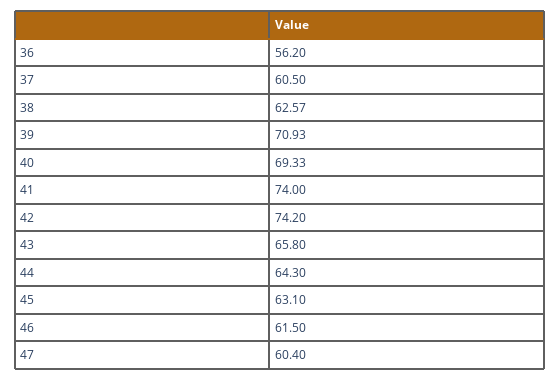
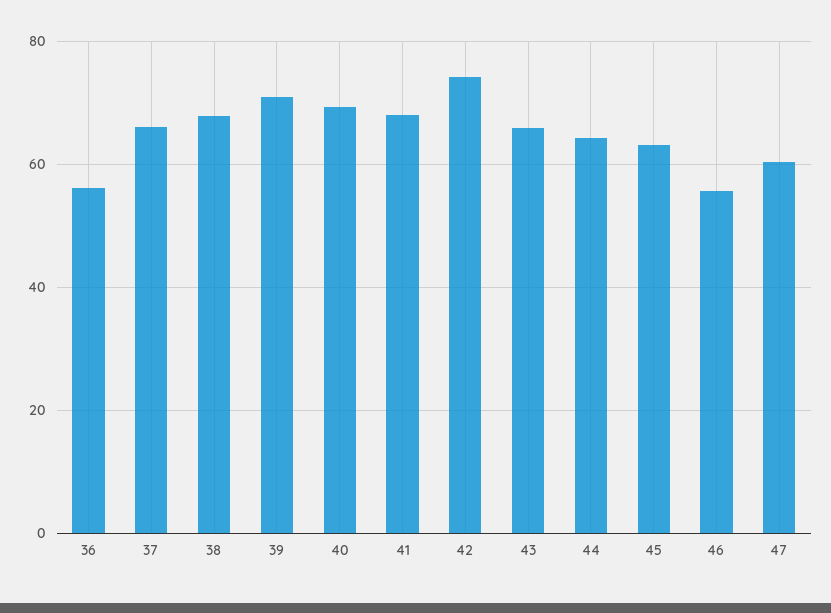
37: 60.5 -> 66
38: 62.57 -> 68
41: 74 -> 68
46: 61.5 -> 56

